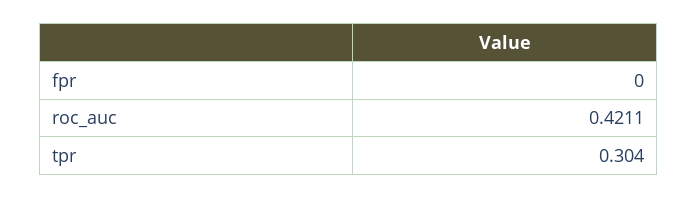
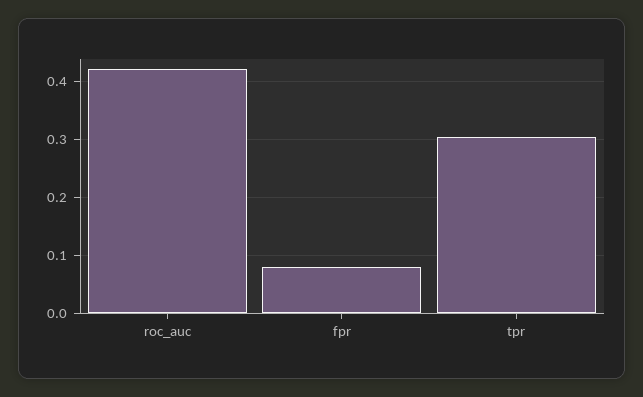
fpr: 0 -> 0.08

